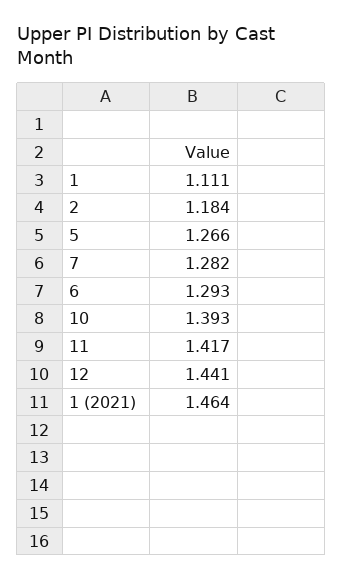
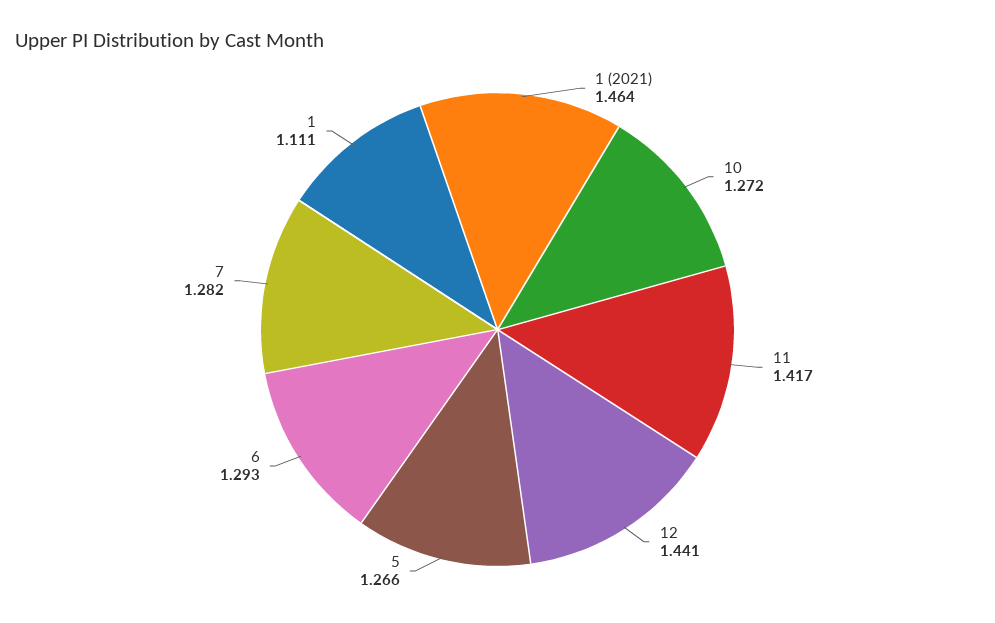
2: 1.184 -> none
10: 1.393 -> 1.272

